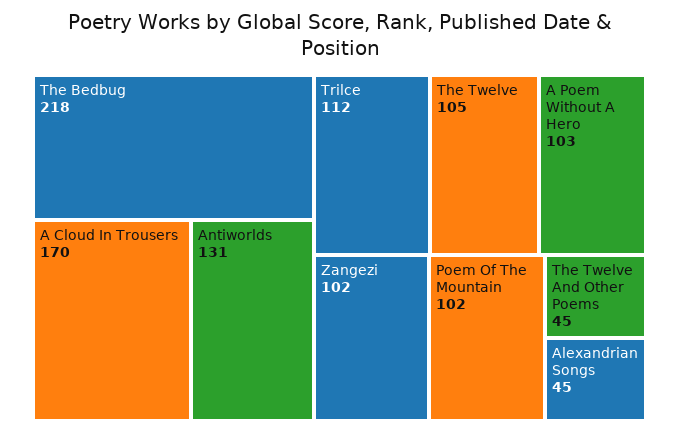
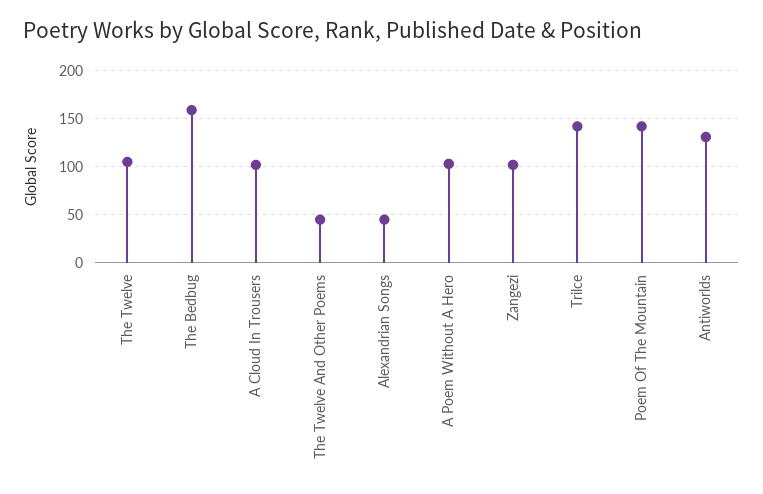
The Bedbug: 218 -> 160
A Cloud In Trousers: 170 -> 100
Trilce: 112 -> 140
Poem Of The Mountain: 102 -> 140

